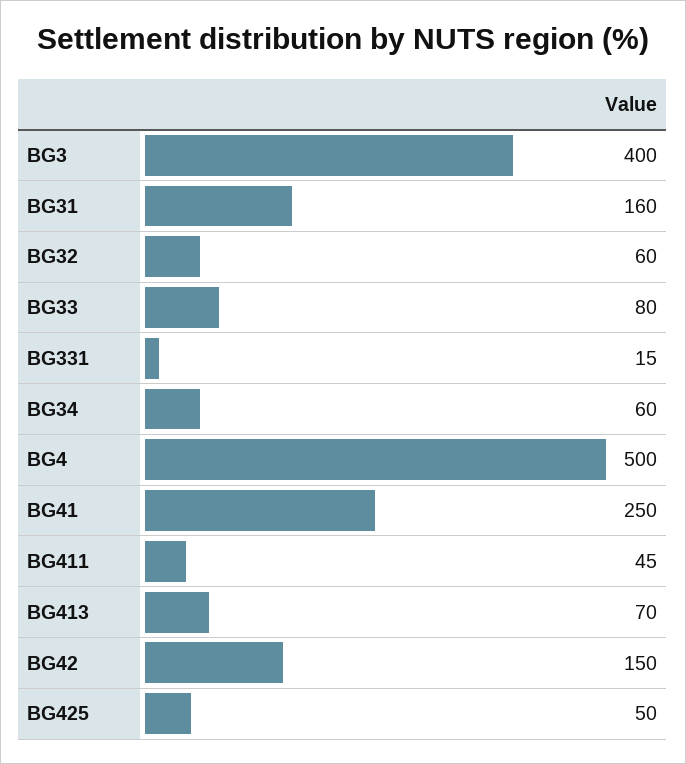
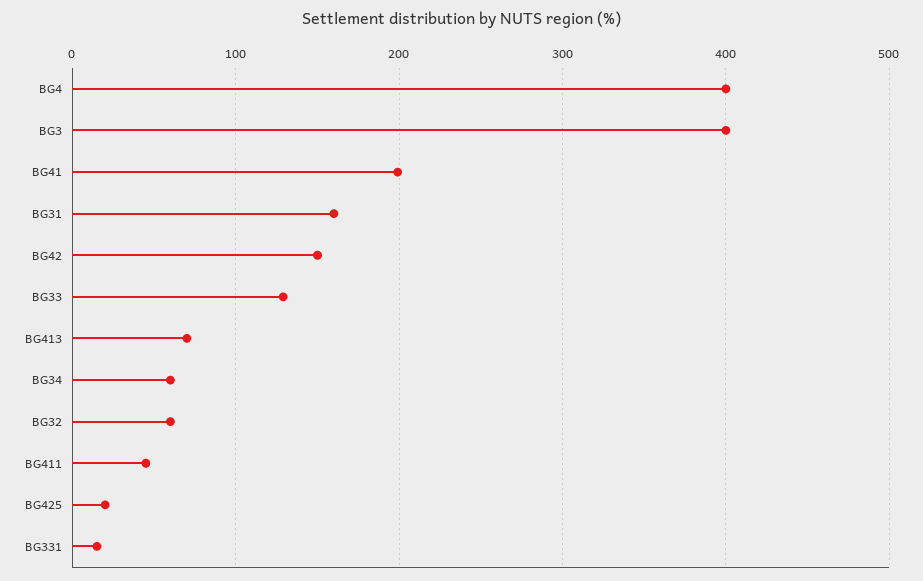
BG33: 80 -> 130
BG4: 500 -> 400
BG41: 250 -> 200
BG425: 50 -> 20

